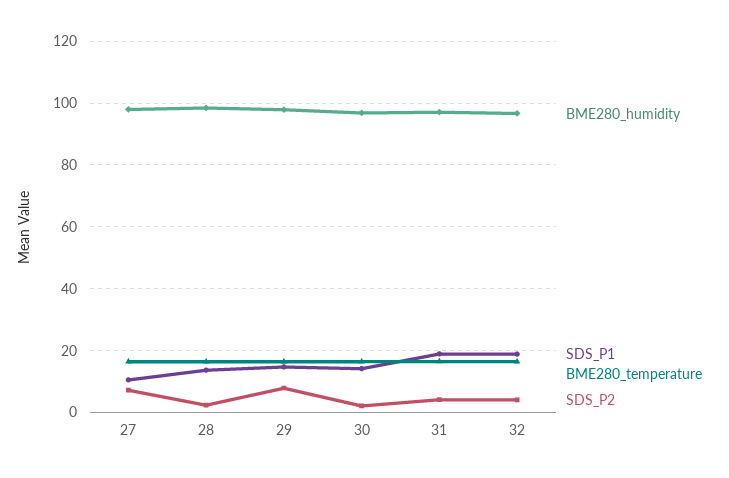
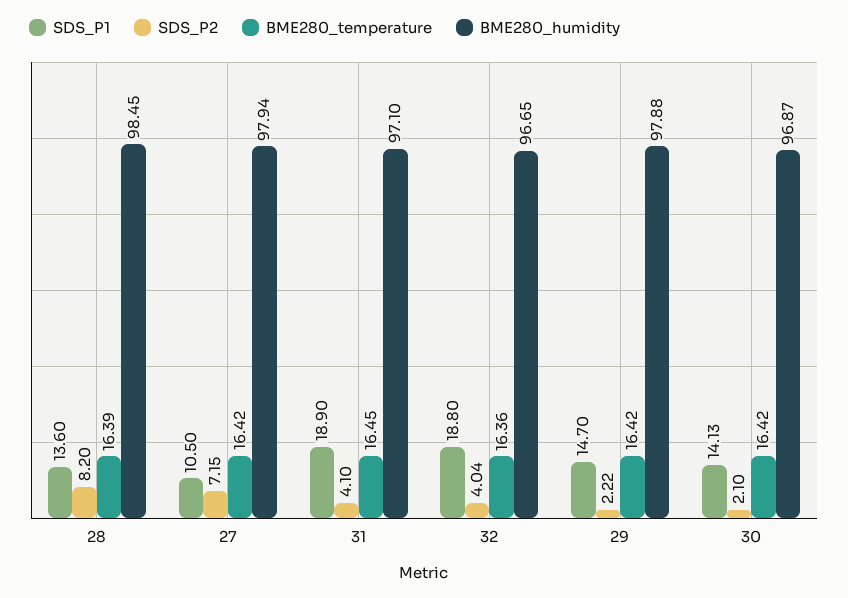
SDS_P2, 28: 2 -> 8.2
SDS_P2, 29: 8 -> 2.22

